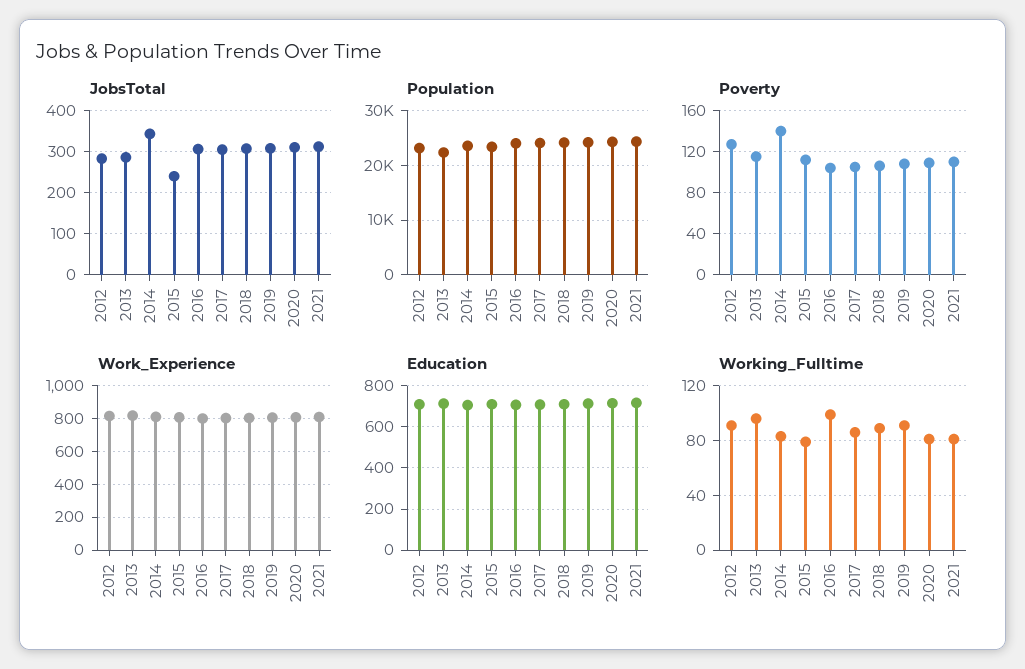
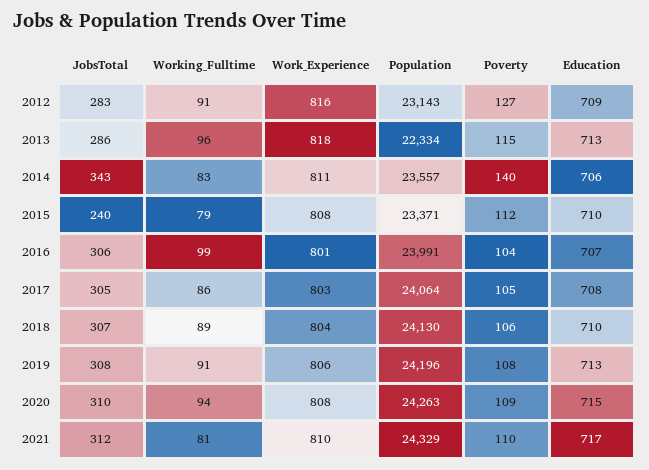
Working_Fulltime, 2020: 80 -> 94

